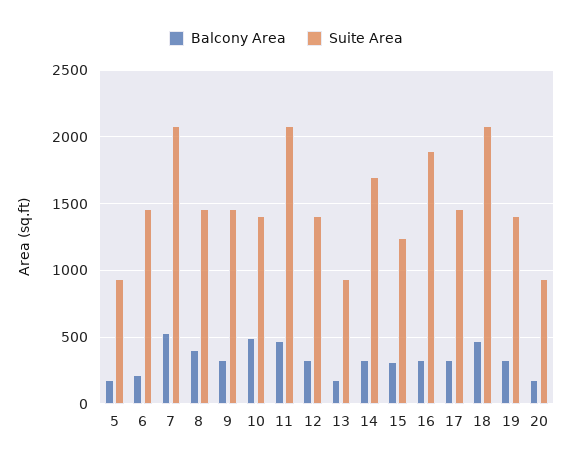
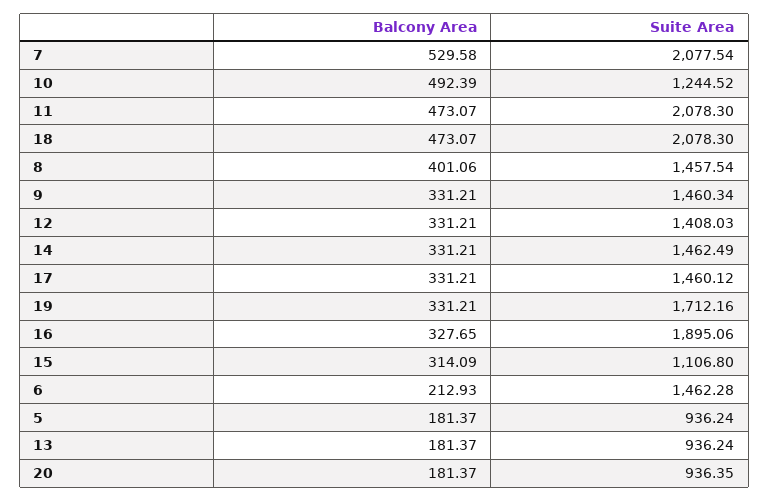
Suite Area, 10: 1400 -> 1244.52
Suite Area, 14: 1700 -> 1462.49
Suite Area, 15: 1250 -> 1106.8
Suite Area, 19: 1400 -> 1712.16

